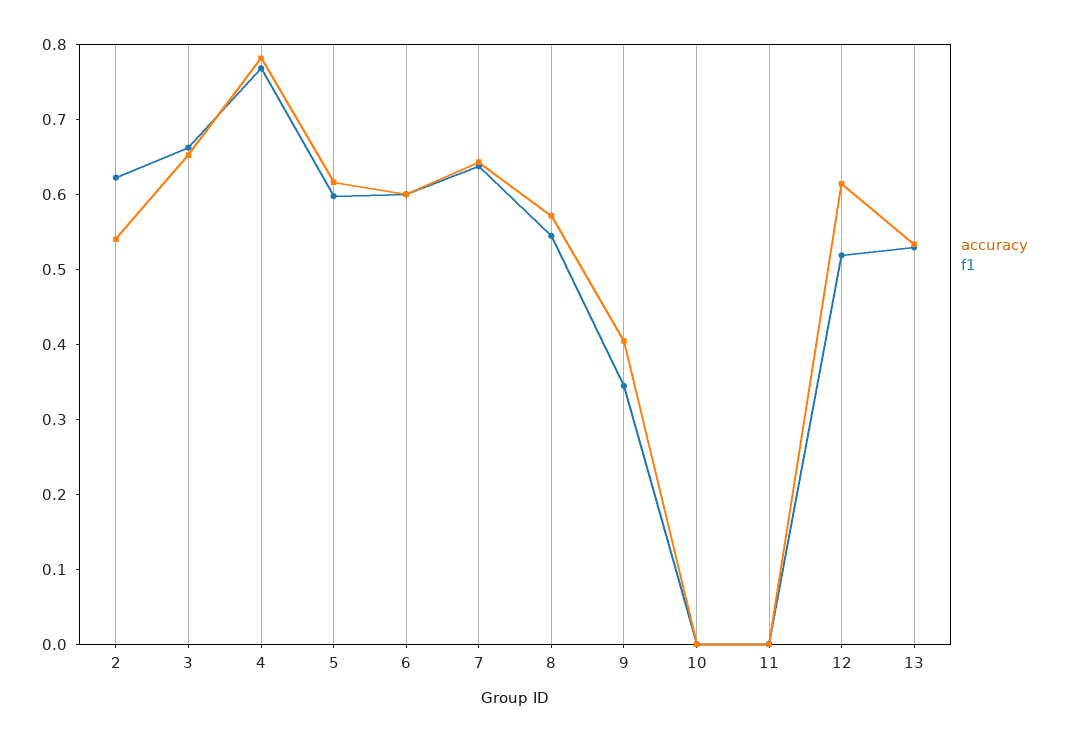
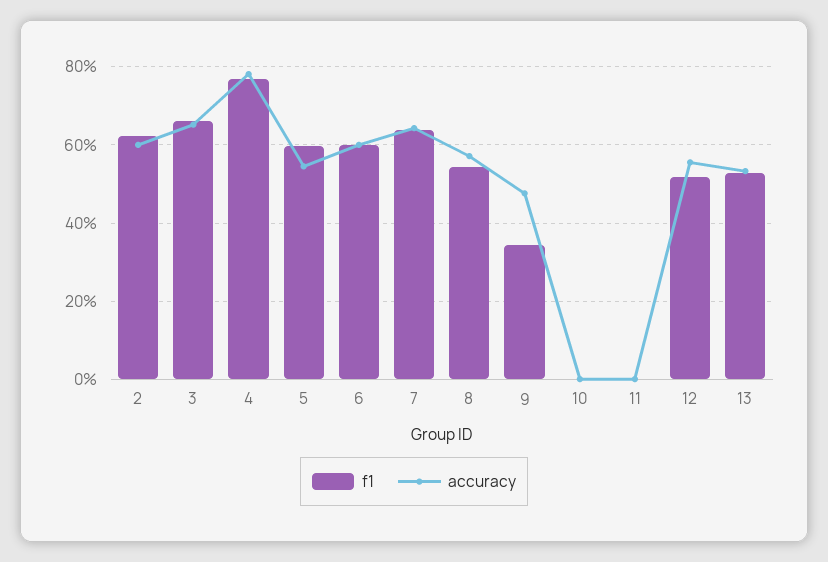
accuracy, 2: 0.54 -> 0.6
accuracy, 5: 0.62 -> 0.54
accuracy, 9: 0.4 -> 0.48
accuracy, 12: 0.62 -> 0.56

